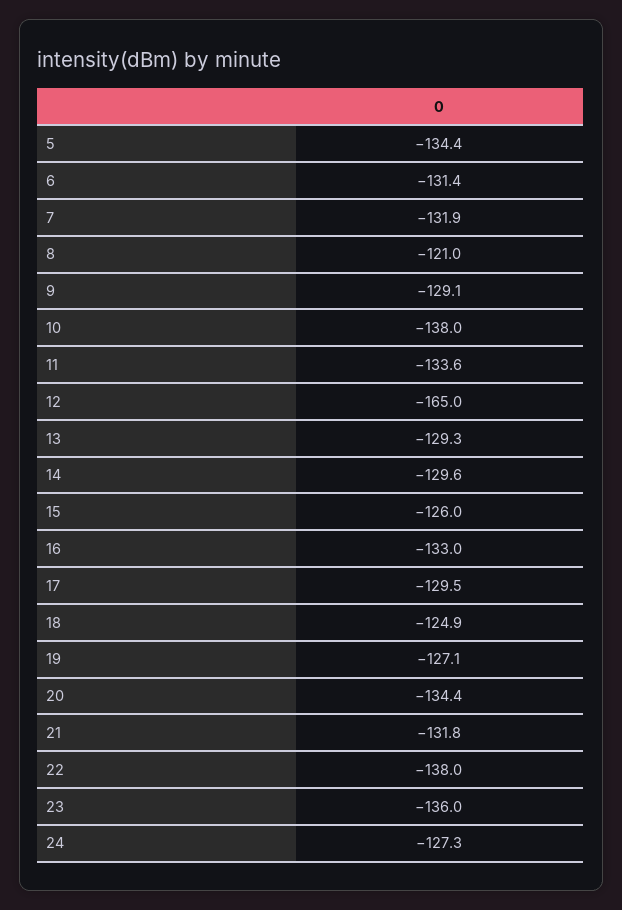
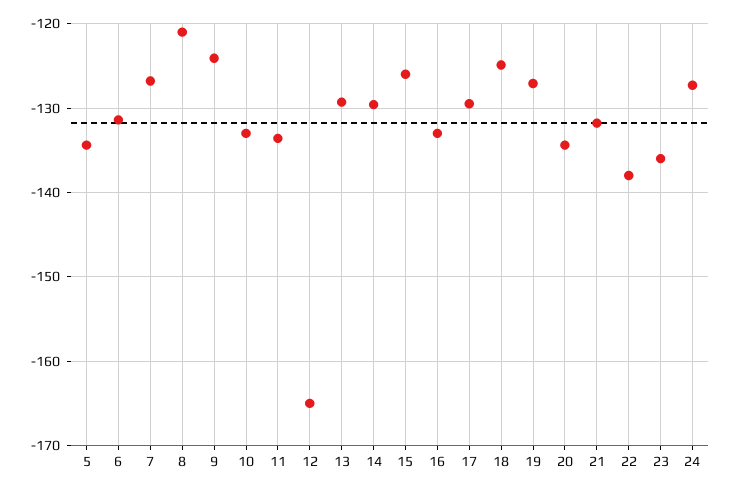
7: -131.9 -> -127
9: -129.1 -> -124
10: -138 -> -133

